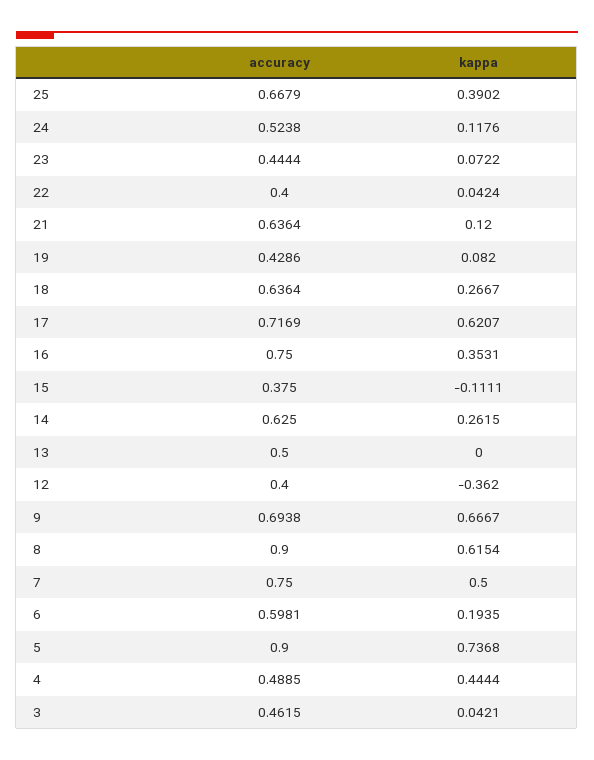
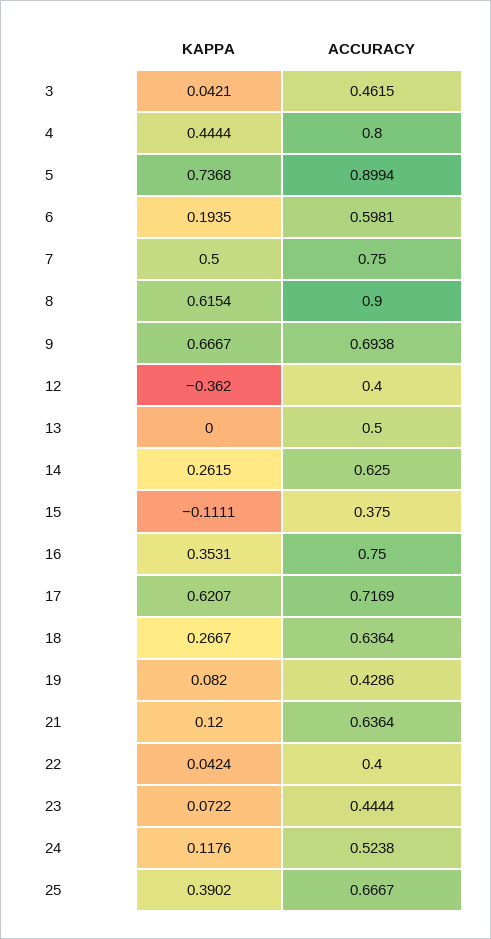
accuracy, 25: 0.6679 -> 0.6667
accuracy, 5: 0.9 -> 0.8994
accuracy, 4: 0.4885 -> 0.8

